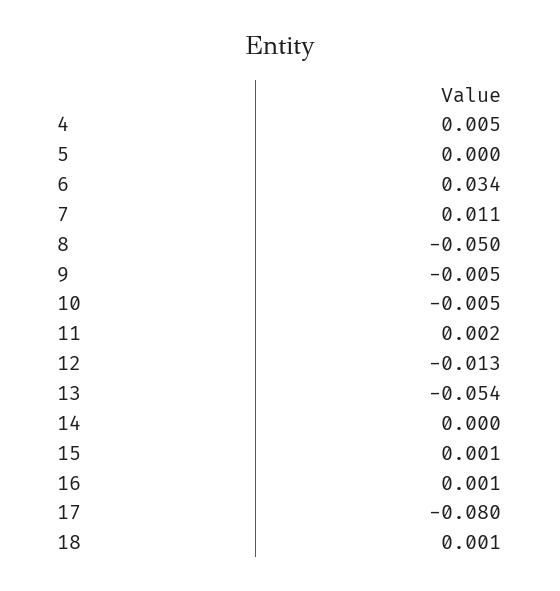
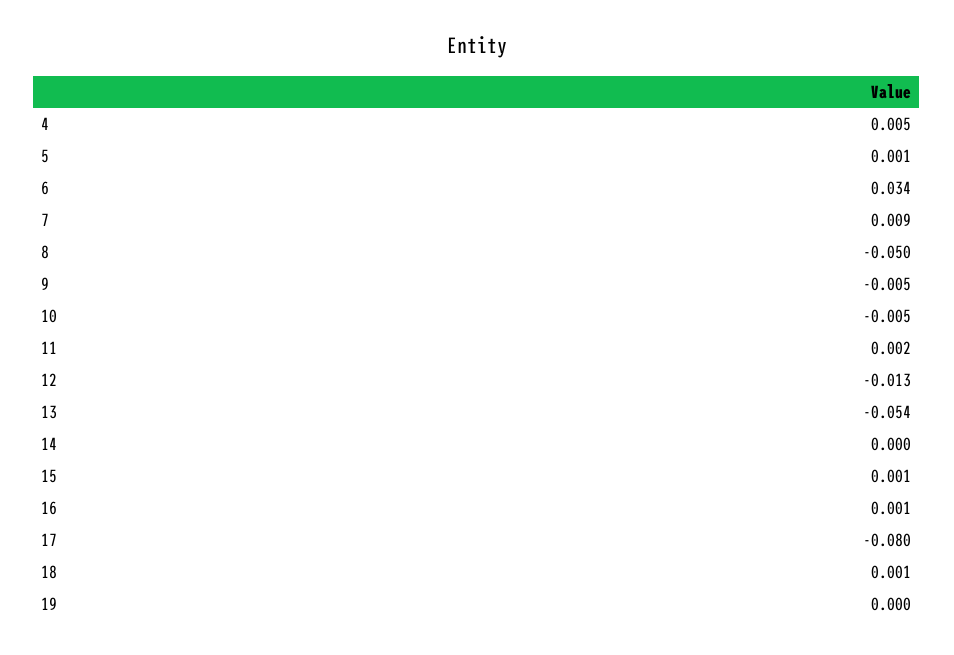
5: 0 -> 0.001
7: 0.011 -> 0.009
19: none -> 0

